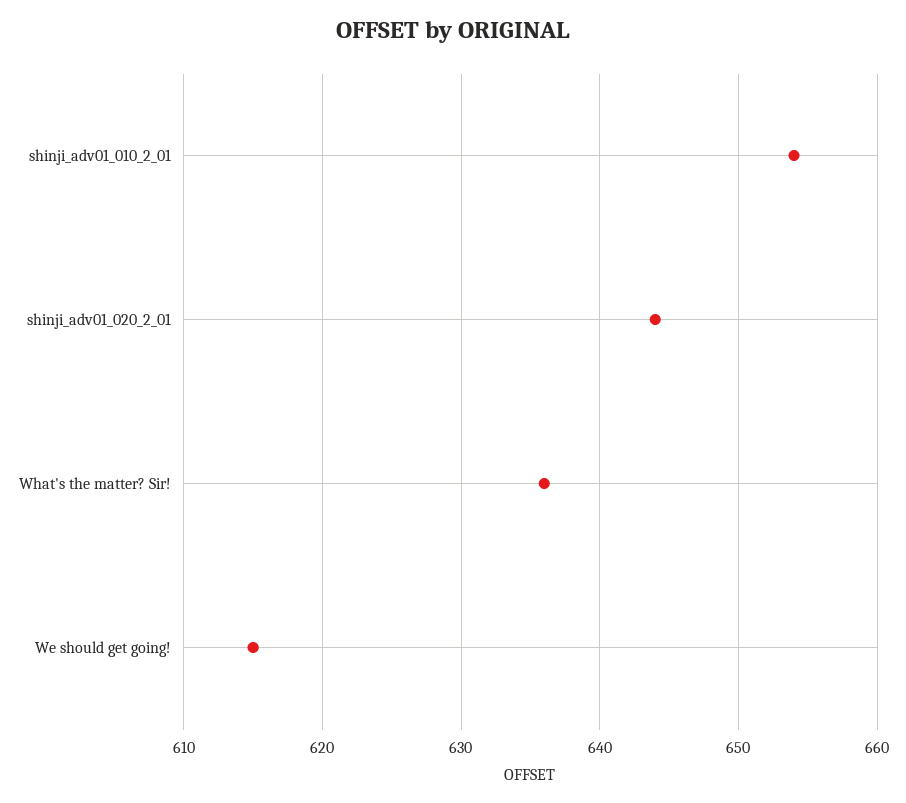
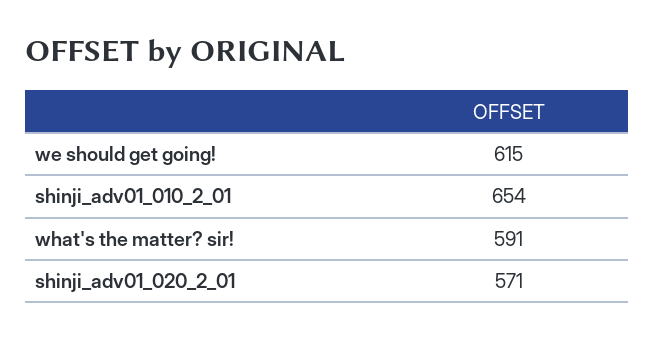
shinji_adv01_020_2_01: 644 -> 571
What's the matter? Sir!: 636 -> 591

